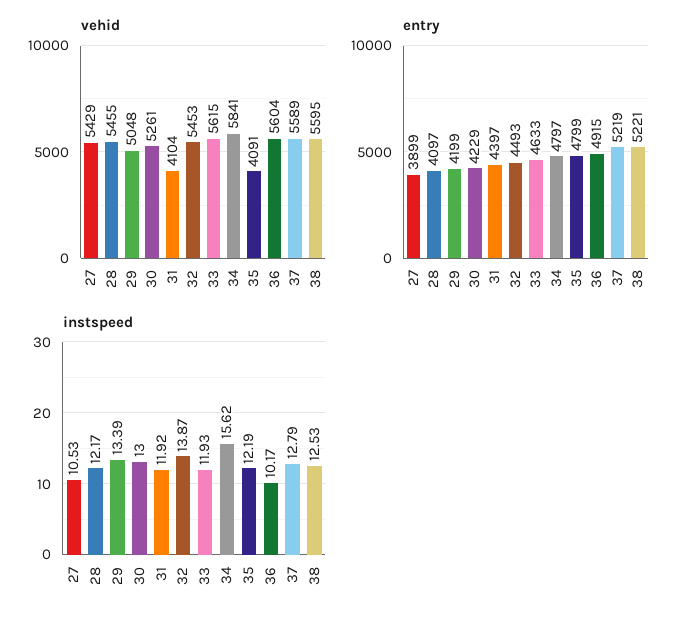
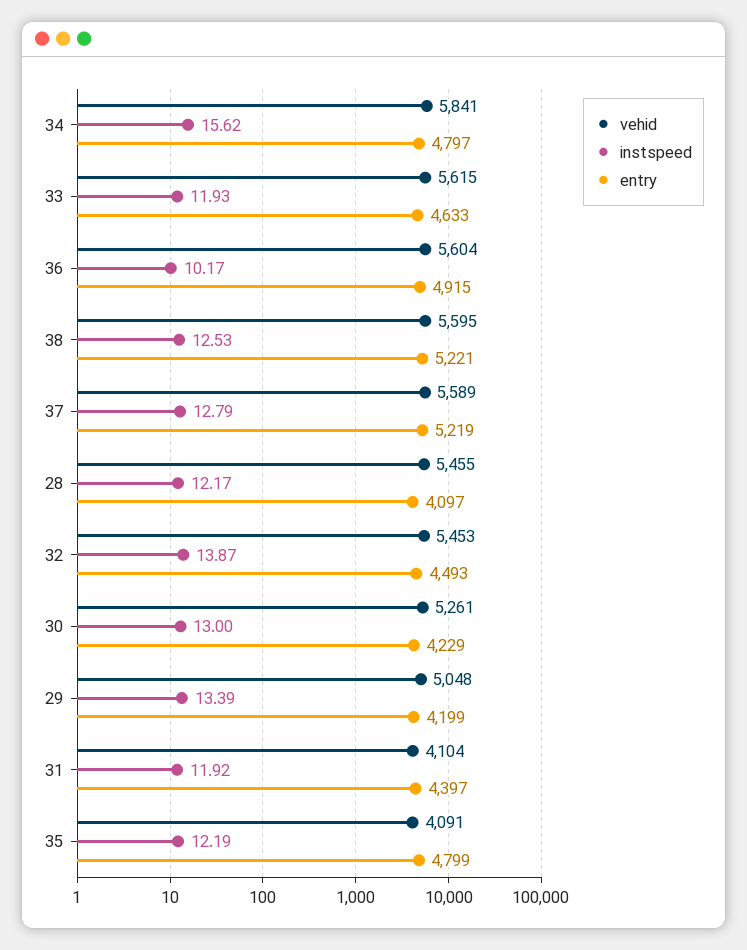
vehid, 27: 5429 -> none
entry, 27: 3899 -> none
instspeed, 27: 10.53 -> none

